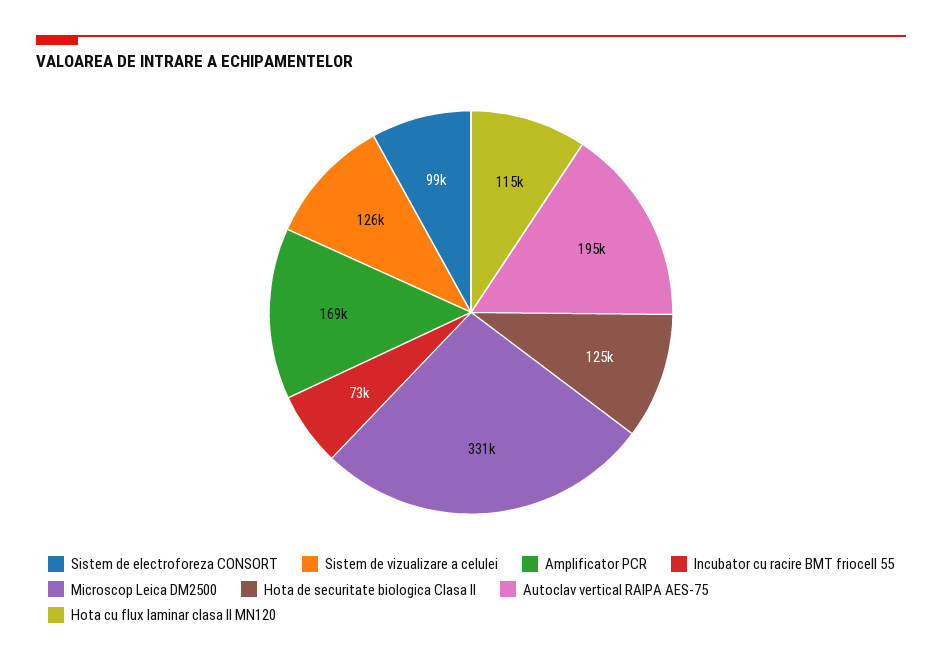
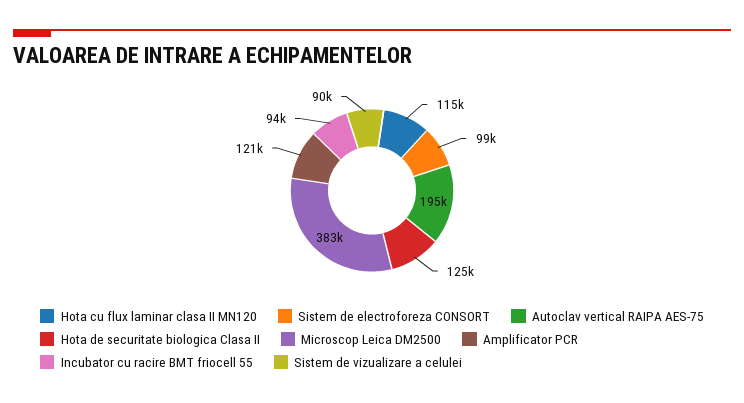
Sistem de vizualizare a celulei: 126000 -> 90000
Amplificator PCR: 169000 -> 121000
Incubator cu racire BMT friocell 55: 73000 -> 94000
Microscop Leica DM2500: 331000 -> 383000

